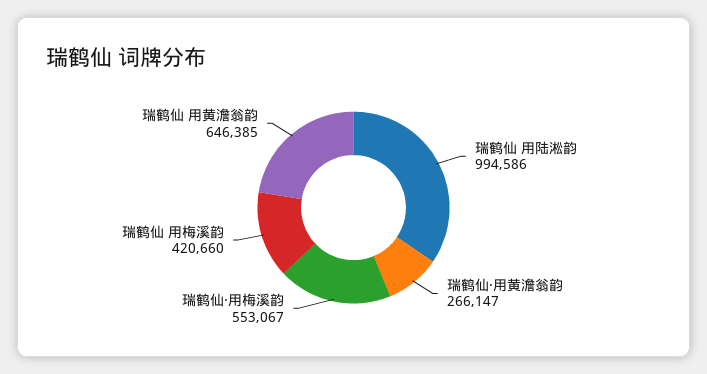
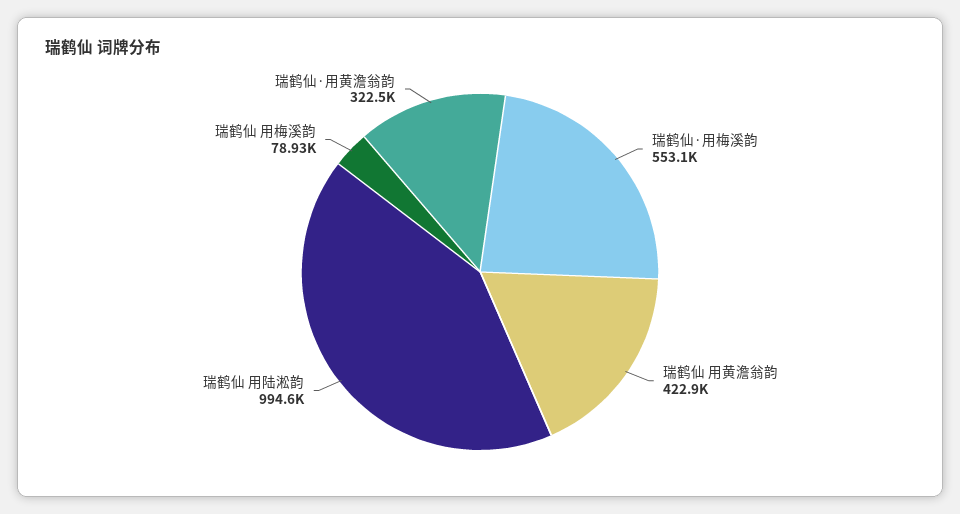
瑞鹤仙·用黄澹翁韵: 266147 -> 322500
瑞鹤仙 用梅溪韵: 420660 -> 78930
瑞鹤仙 用黄澹翁韵: 646385 -> 422900

